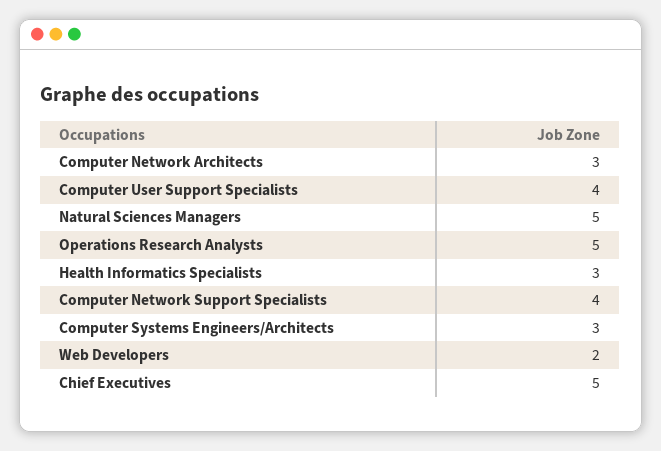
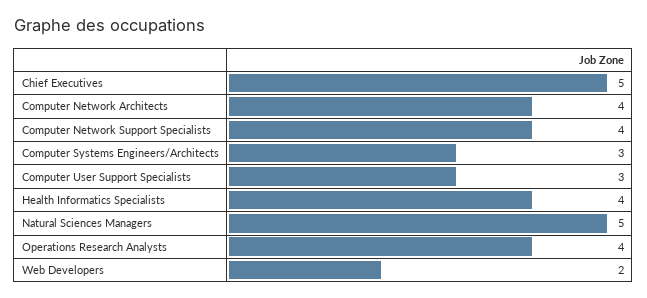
Computer Network Architects: 3 -> 4
Computer User Support Specialists: 4 -> 3
Operations Research Analysts: 5 -> 4
Health Informatics Specialists: 3 -> 4

